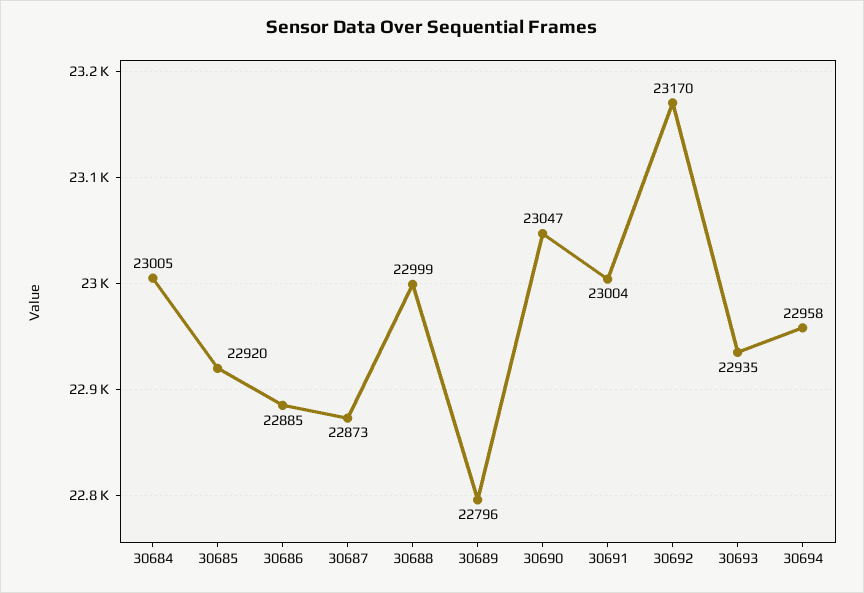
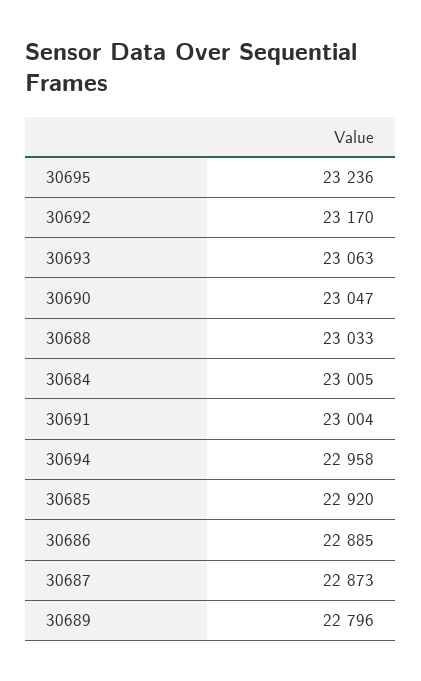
30688: 22999 -> 23033
30693: 22935 -> 23063
30695: none -> 23236

